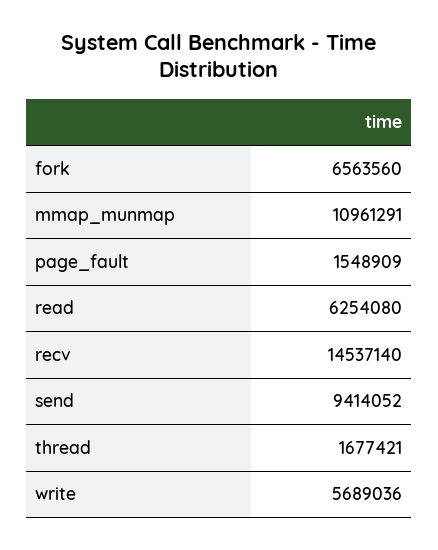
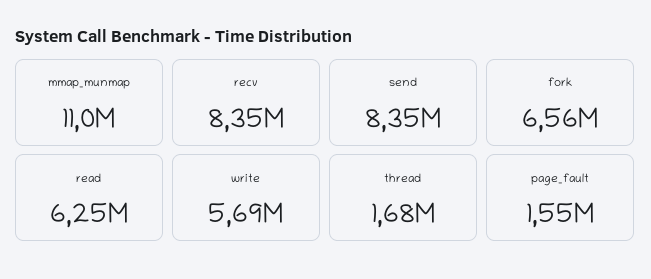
recv: 14537140 -> 8350000
send: 9414052 -> 8350000

